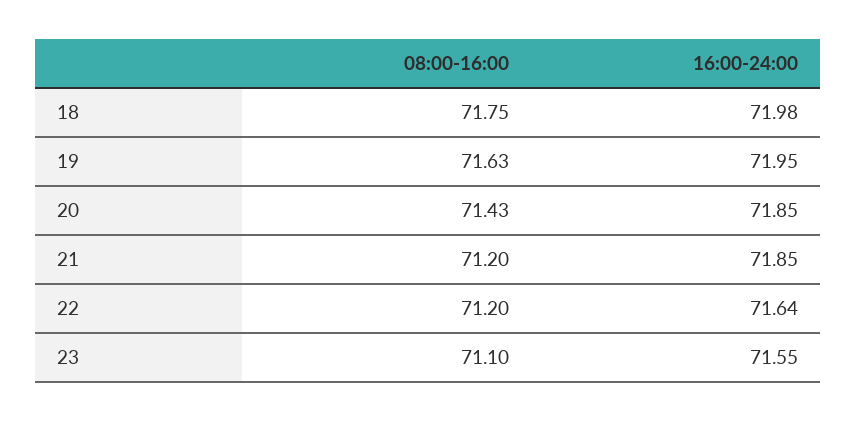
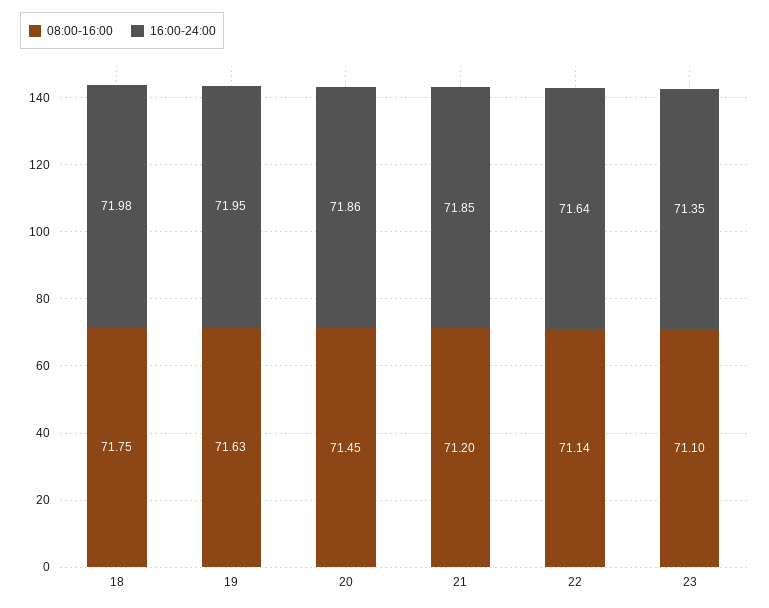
08:00-16:00, 20: 71.43 -> 71.45
16:00-24:00, 20: 71.85 -> 71.86
08:00-16:00, 22: 71.2 -> 71.14
16:00-24:00, 23: 71.55 -> 71.35

